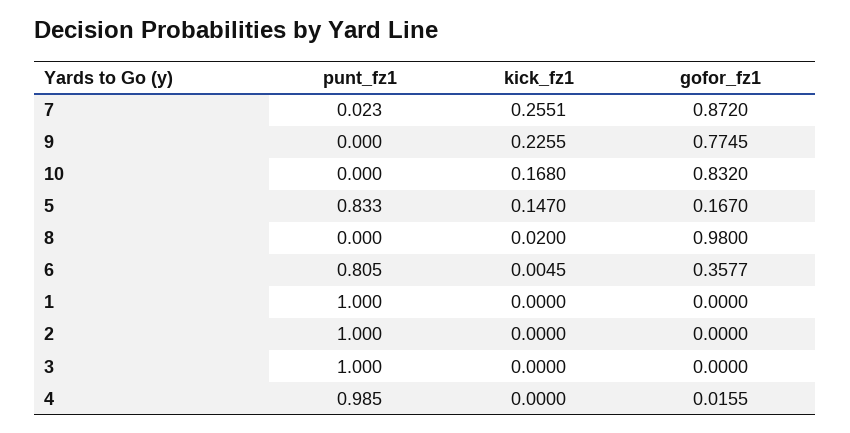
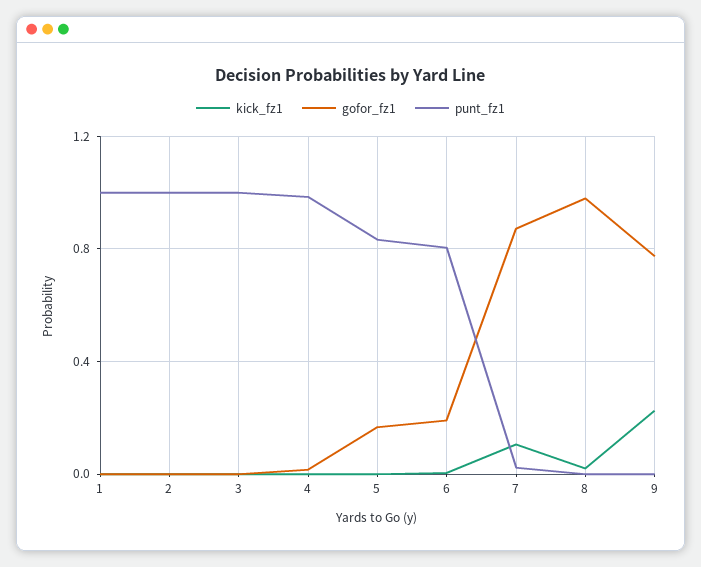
kick_fz1, 7: 0.2551 -> 0.1
punt_fz1, 10: 0 -> none
kick_fz1, 10: 0.168 -> none
gofor_fz1, 10: 0.832 -> none
kick_fz1, 5: 0.147 -> 0
gofor_fz1, 6: 0.3577 -> 0.2

